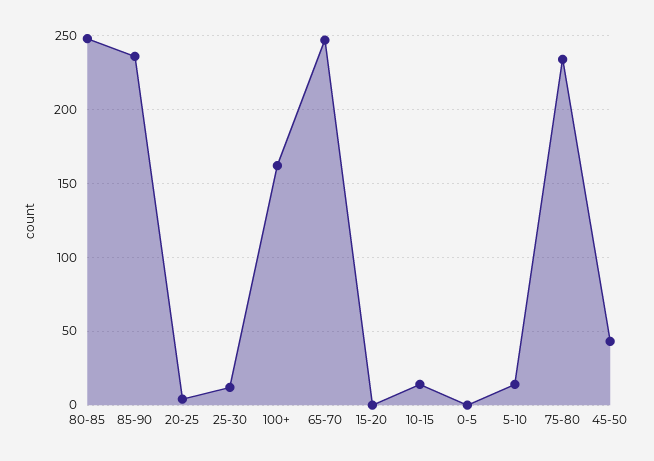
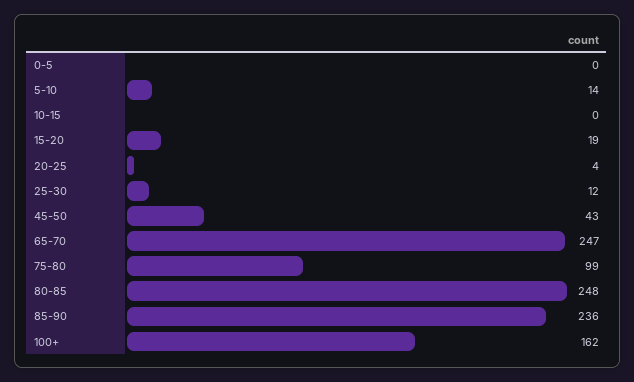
15-20: 0 -> 19
10-15: 15 -> 0
75-80: 235 -> 99

